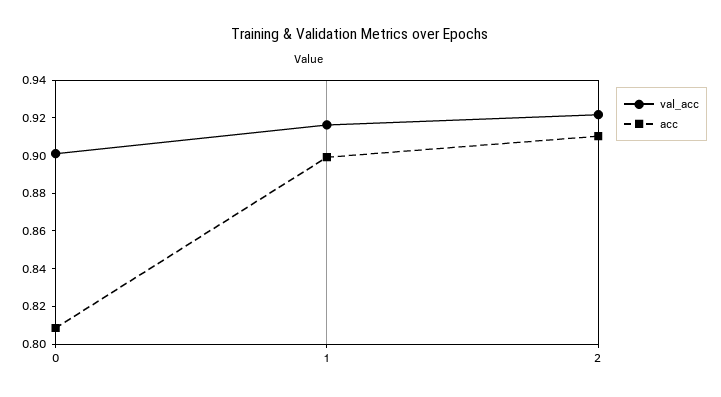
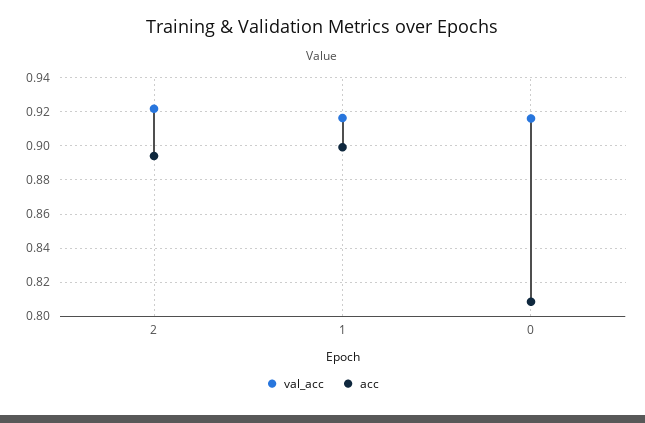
val_acc, 0: 0.9 -> 0.915
acc, 2: 0.91 -> 0.895

